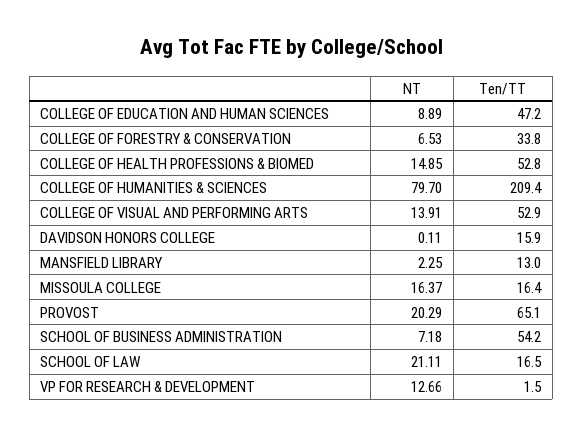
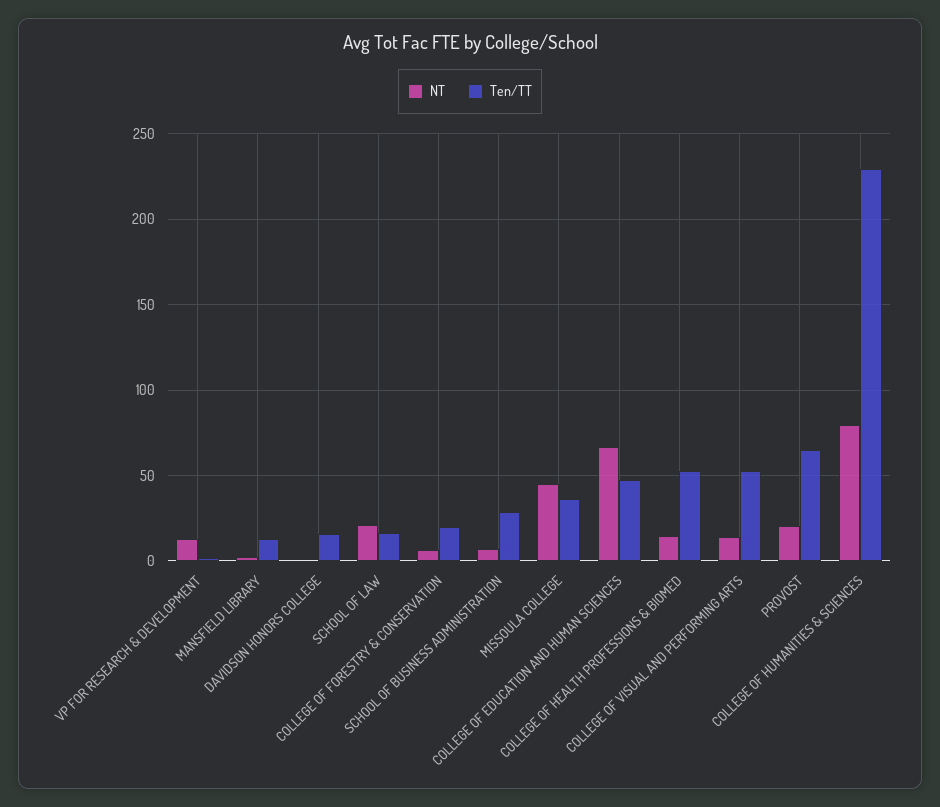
NT, COLLEGE OF EDUCATION AND HUMAN SCIENCES: 8.89 -> 65
Ten/TT, COLLEGE OF FORESTRY & CONSERVATION: 33.8 -> 20
Ten/TT, COLLEGE OF HUMANITIES & SCIENCES: 209.4 -> 230
NT, MISSOULA COLLEGE: 16.37 -> 45
Ten/TT, MISSOULA COLLEGE: 16.4 -> 35
Ten/TT, SCHOOL OF BUSINESS ADMINISTRATION: 54.2 -> 30

